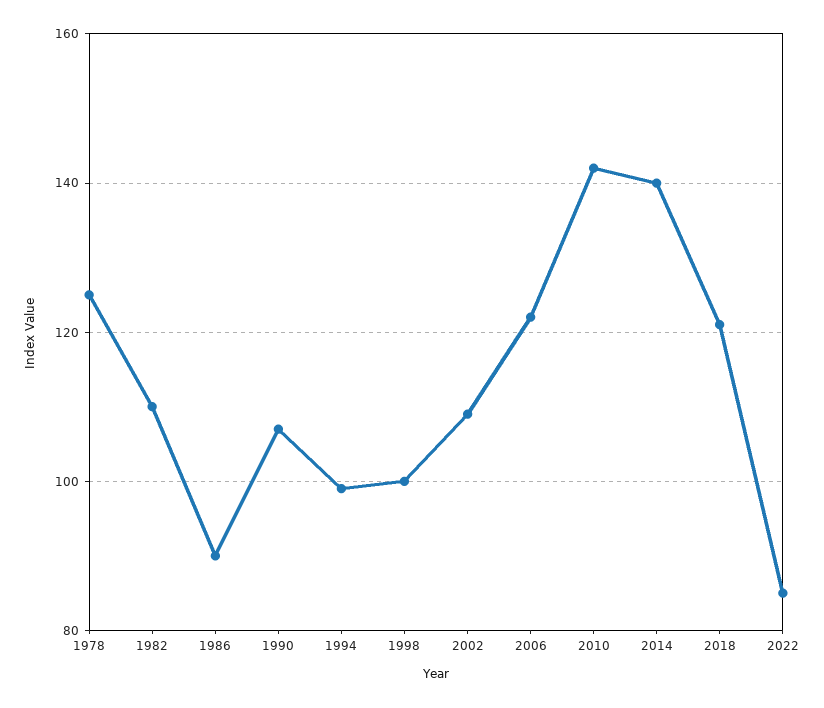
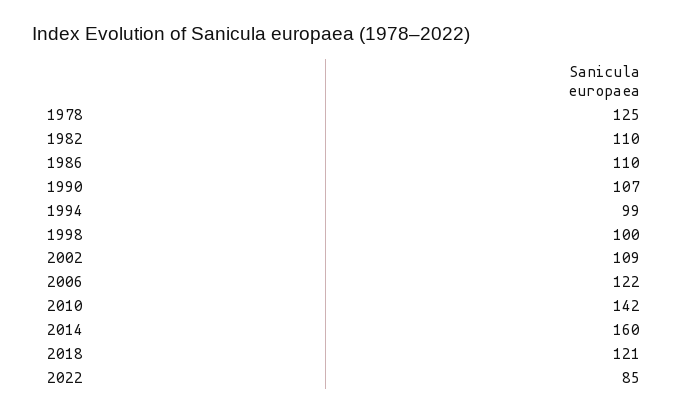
1986: 90 -> 110
2014: 140 -> 160

